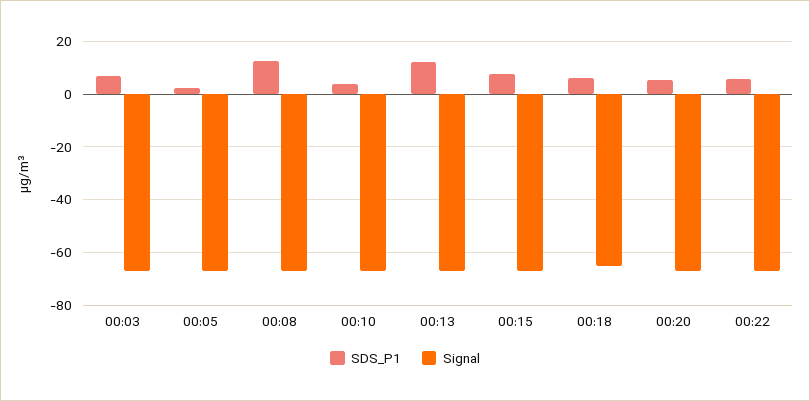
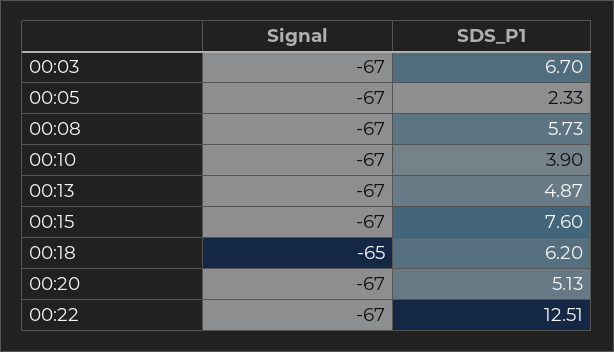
SDS_P1, 00:08: 12.5 -> 5.73
SDS_P1, 00:13: 12.5 -> 4.87
SDS_P1, 00:22: 5 -> 12.51

